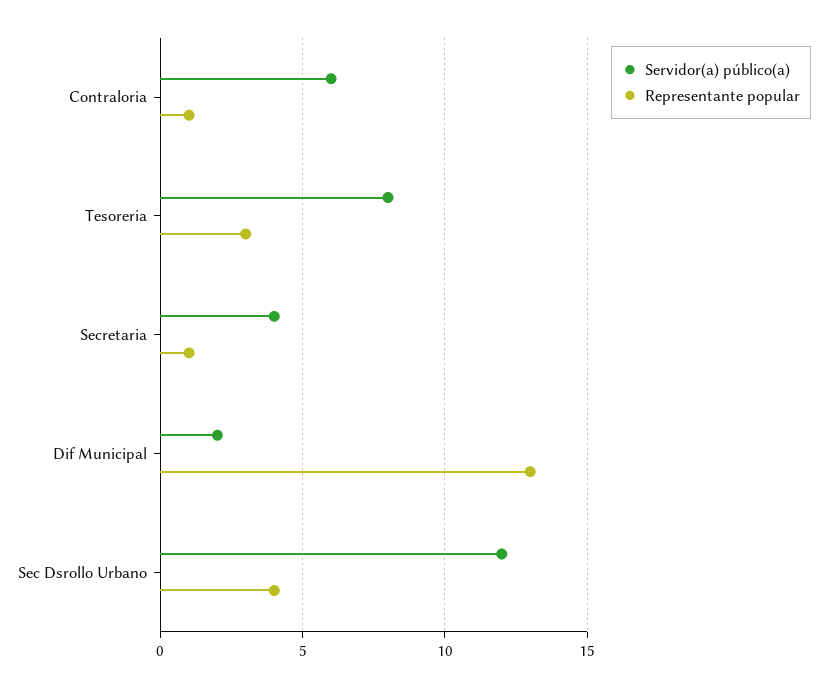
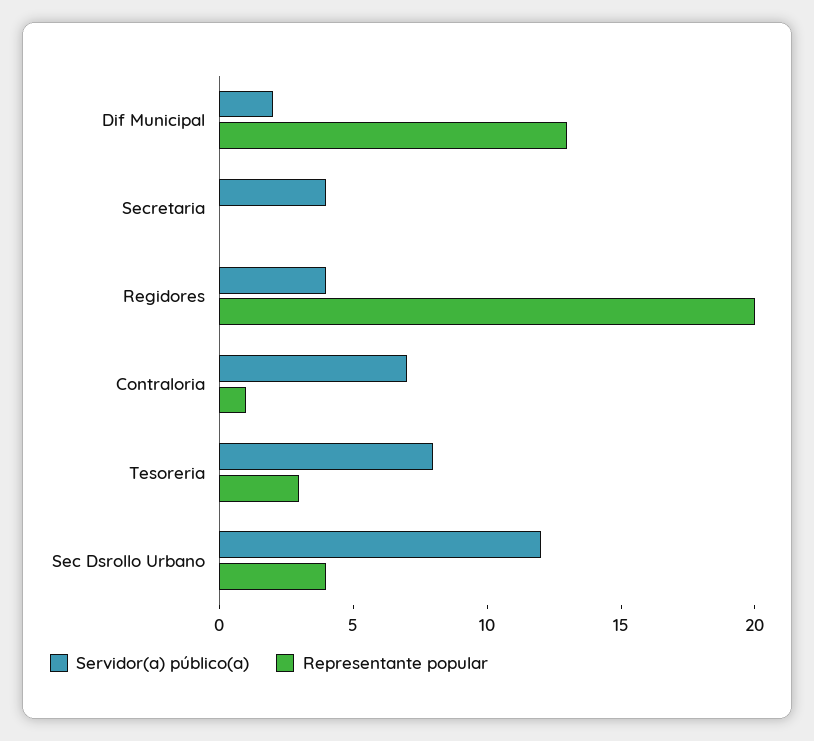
Servidor(a) público(a), Contraloria: 6 -> 7
Representante popular, Secretaria: 1 -> 0
Servidor(a) público(a), Regidores: none -> 4
Representante popular, Regidores: none -> 20

